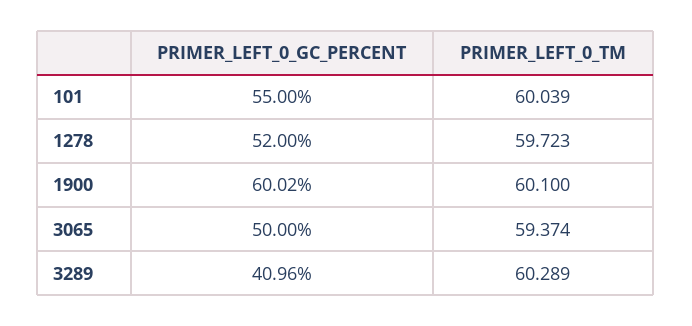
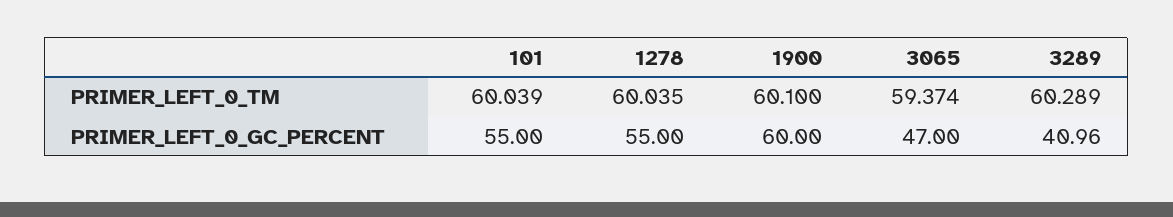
PRIMER_LEFT_0_GC_PERCENT, 1278: 52 -> 55
PRIMER_LEFT_0_TM, 1278: 59.723 -> 60.035
PRIMER_LEFT_0_GC_PERCENT, 1900: 60.02 -> 60
PRIMER_LEFT_0_GC_PERCENT, 3065: 50 -> 47

